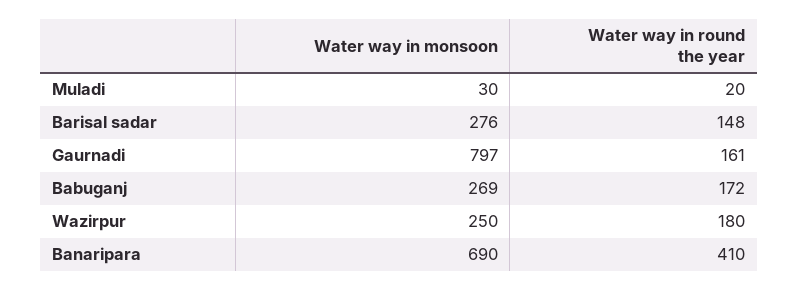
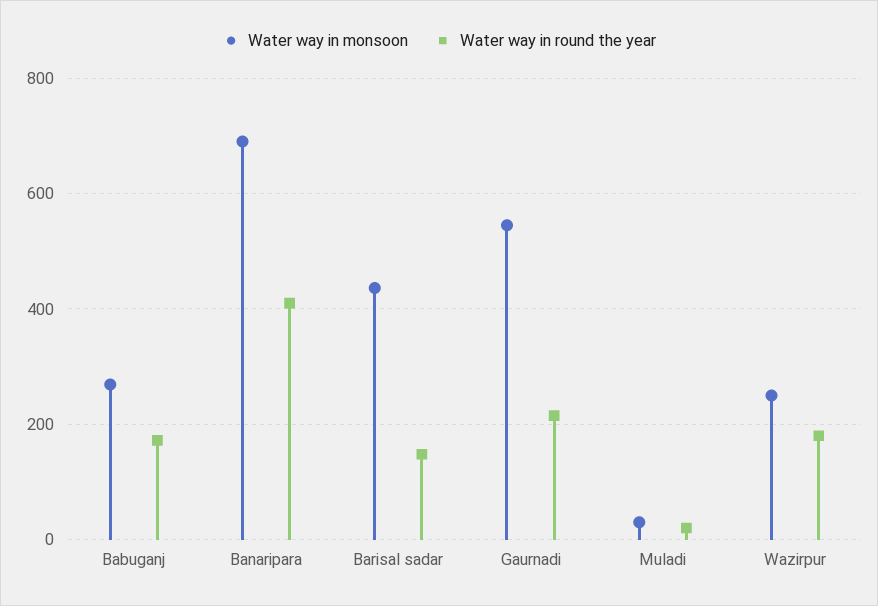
Water way in monsoon, Barisal sadar: 276 -> 440
Water way in monsoon, Gaurnadi: 797 -> 540
Water way in round the year, Gaurnadi: 161 -> 220

